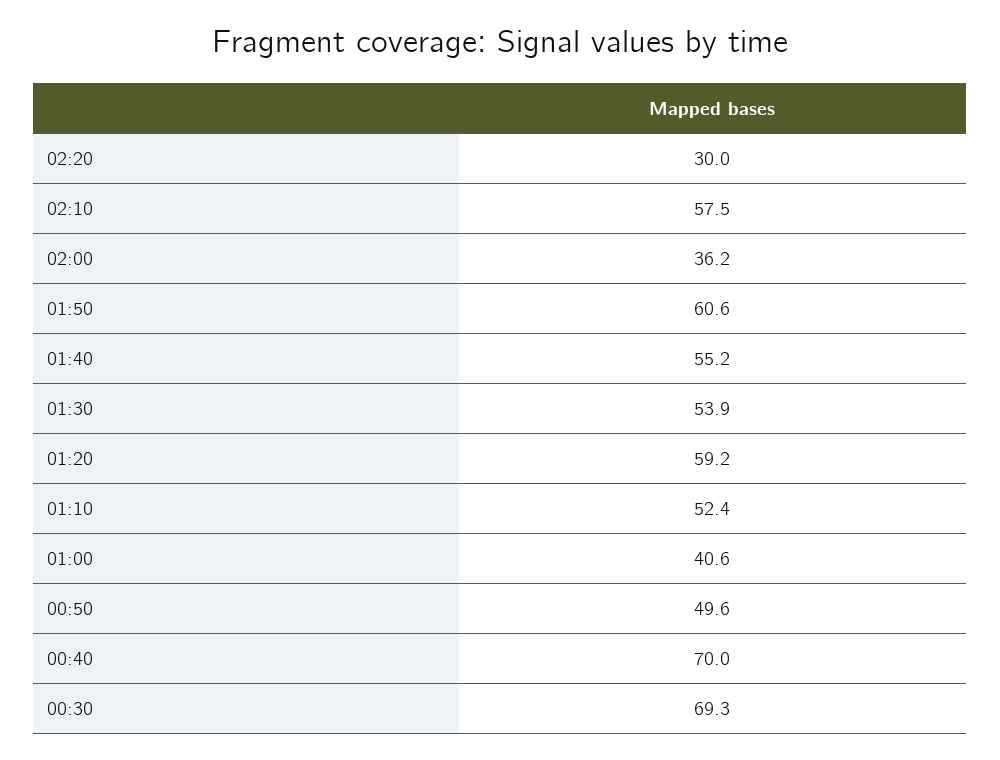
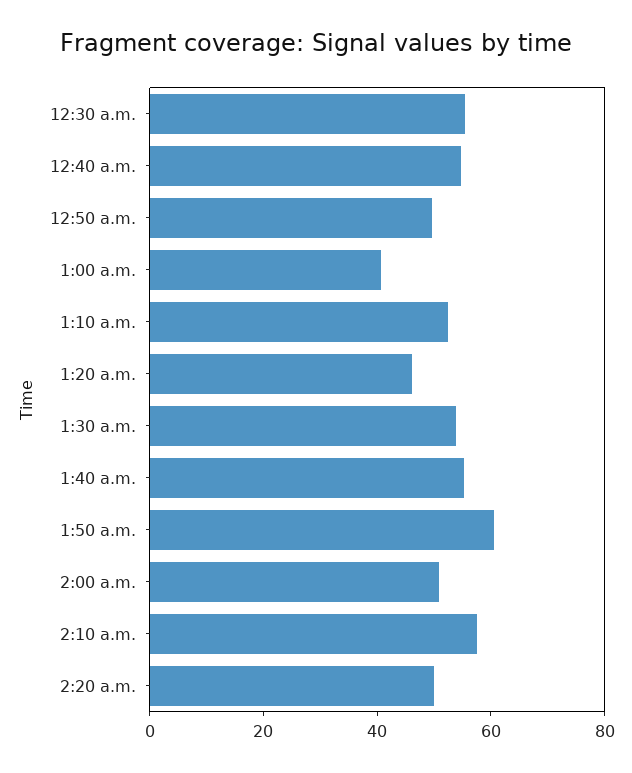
02:20: 30 -> 50
02:00: 36.2 -> 50
01:20: 59.2 -> 45
00:40: 70 -> 55
00:30: 69.3 -> 55

